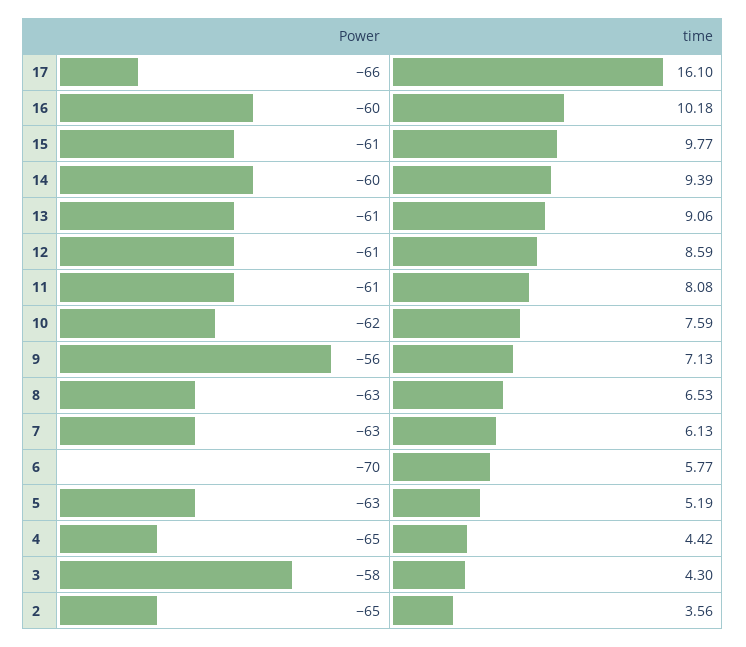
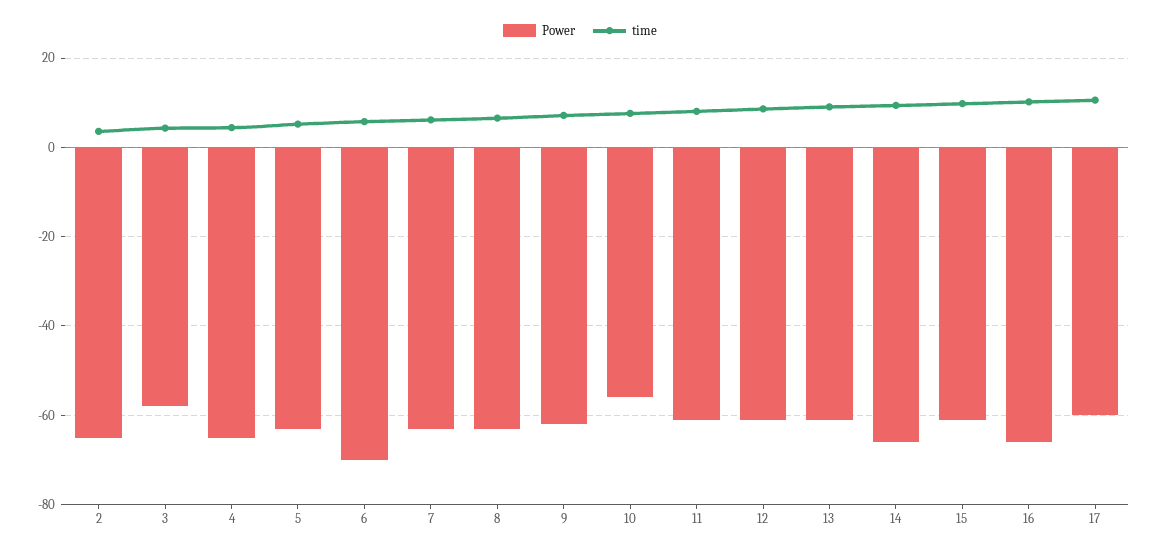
Power, 17: -66 -> -60
time, 17: 16.1 -> 10
Power, 16: -60 -> -66
Power, 14: -60 -> -66
Power, 10: -62 -> -56
Power, 9: -56 -> -62

